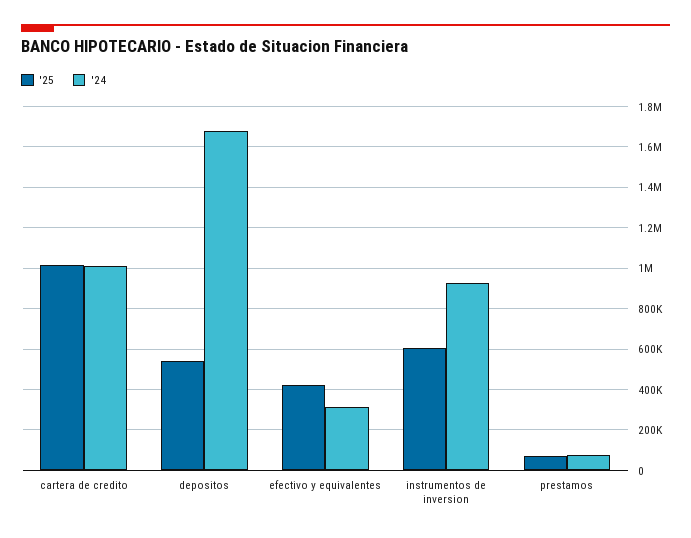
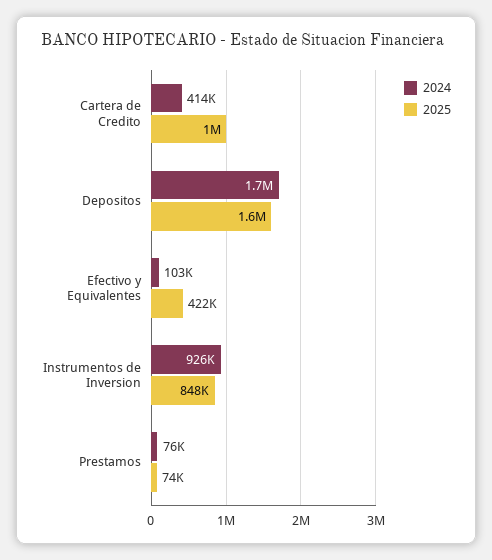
'24, cartera de credito: 1000000 -> 414000
'25, depositos: 550000 -> 1600000
'24, efectivo y equivalentes: 300000 -> 103000
'25, instrumentos de inversion: 600000 -> 848000

